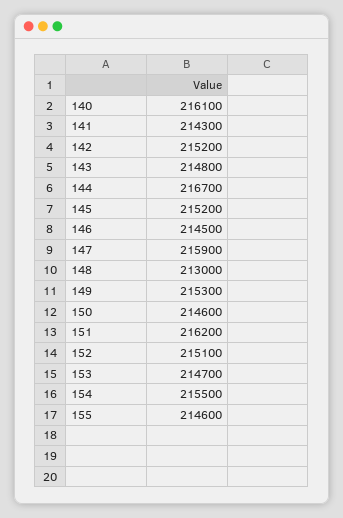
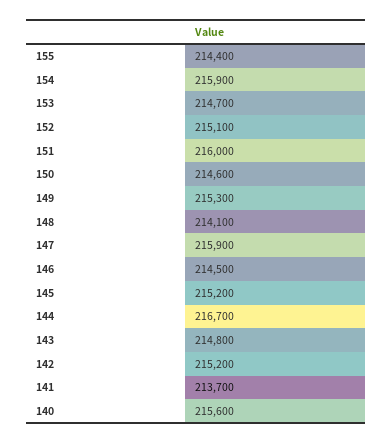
140: 216100 -> 215600
141: 214300 -> 213700
148: 213000 -> 214100
151: 216200 -> 216000
154: 215500 -> 215900
155: 214600 -> 214400

